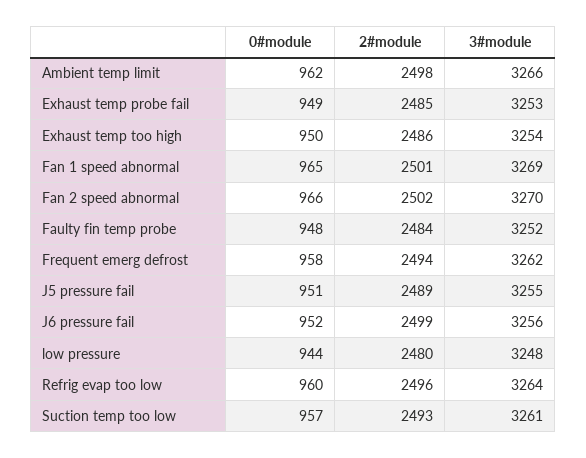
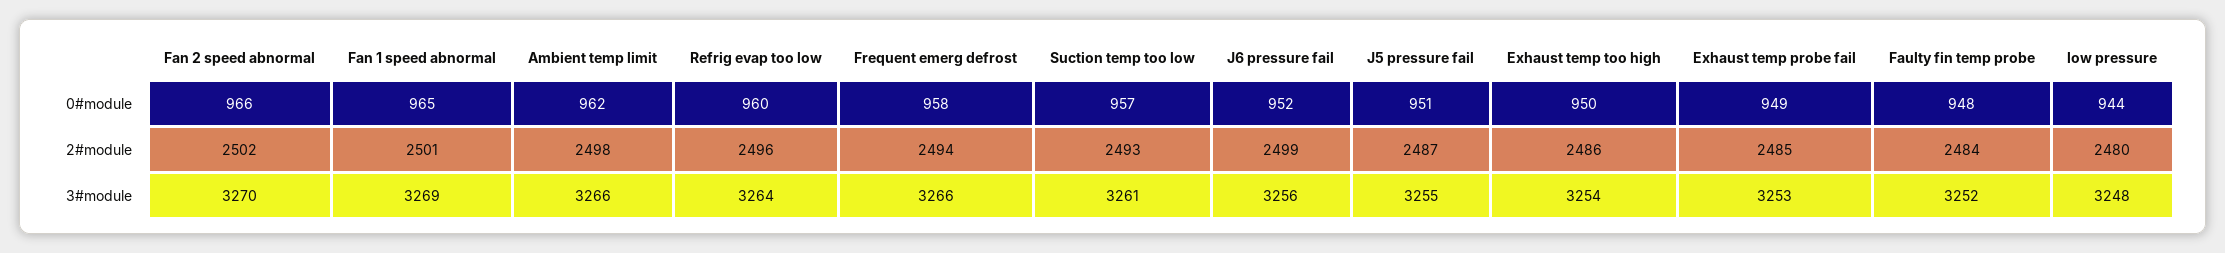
3#module, Frequent emerg defrost: 3262 -> 3266
2#module, J5 pressure fail: 2489 -> 2487

